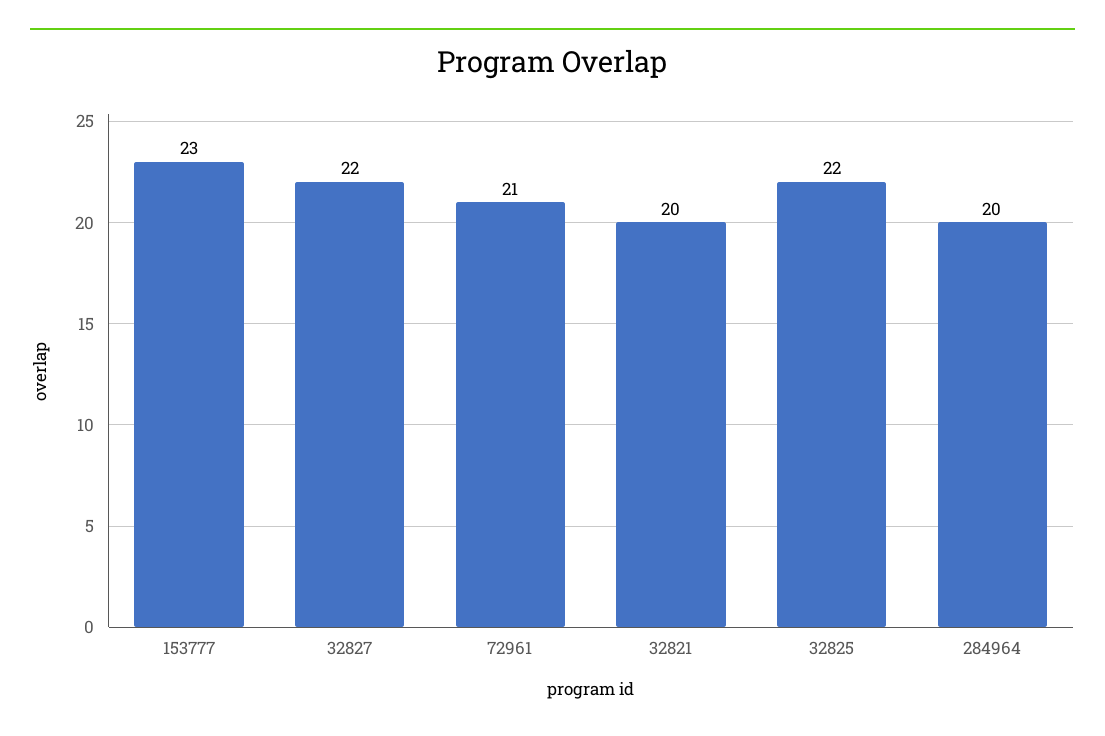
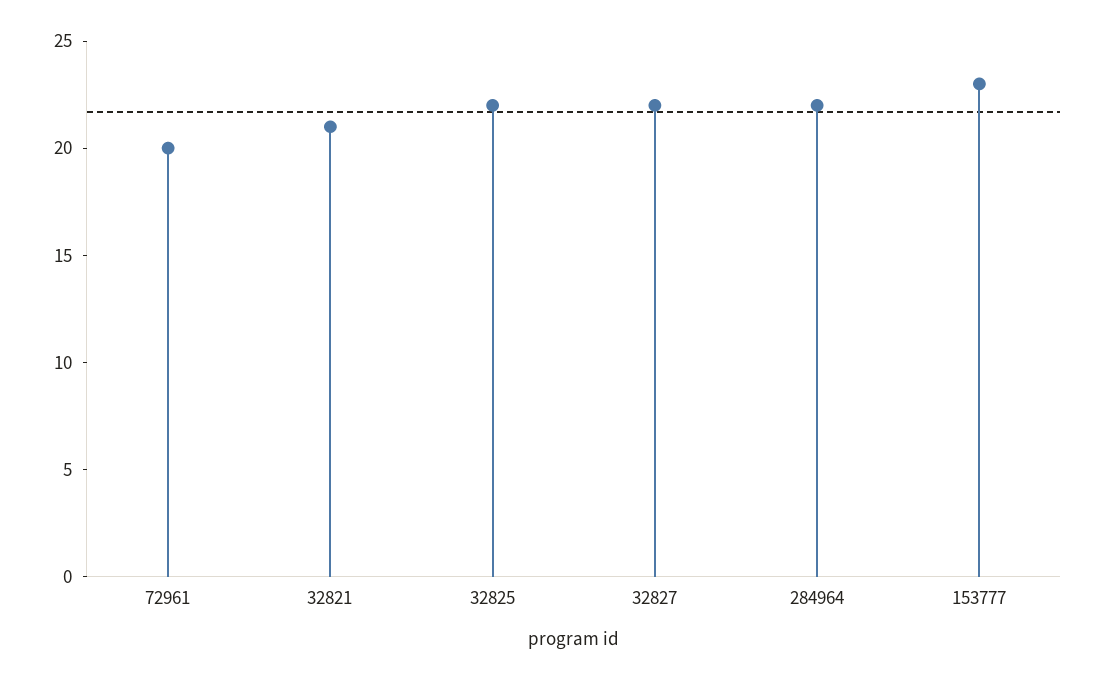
72961: 21 -> 20
32821: 20 -> 21
284964: 20 -> 22

